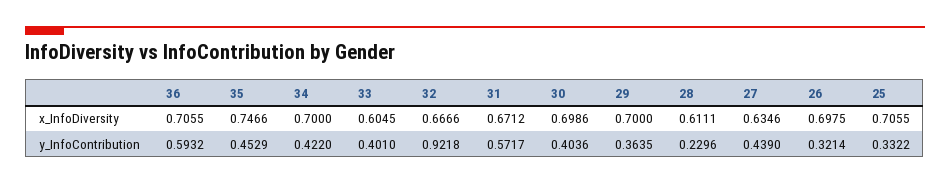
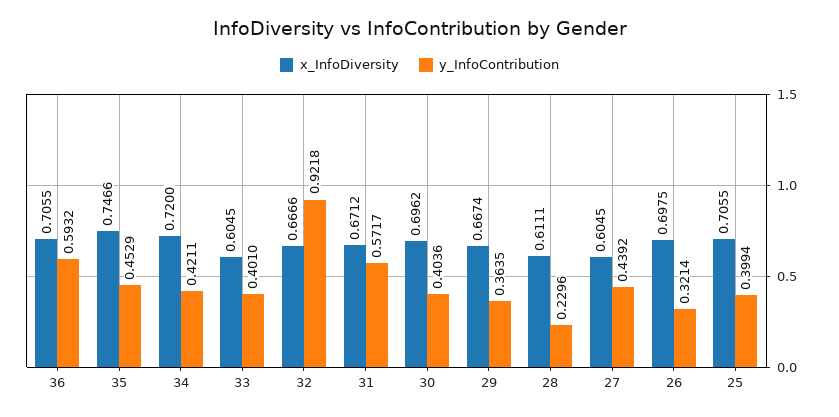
x_InfoDiversity, 34: 0.7 -> 0.72
x_InfoDiversity, 30: 0.6986 -> 0.6962
x_InfoDiversity, 29: 0.7 -> 0.6674
x_InfoDiversity, 27: 0.6346 -> 0.6045
y_InfoContribution, 34: 0.422 -> 0.4211
y_InfoContribution, 27: 0.439 -> 0.4392
y_InfoContribution, 25: 0.3322 -> 0.3994

